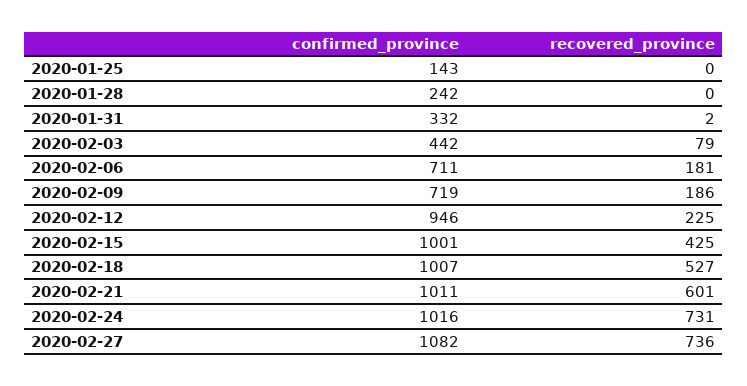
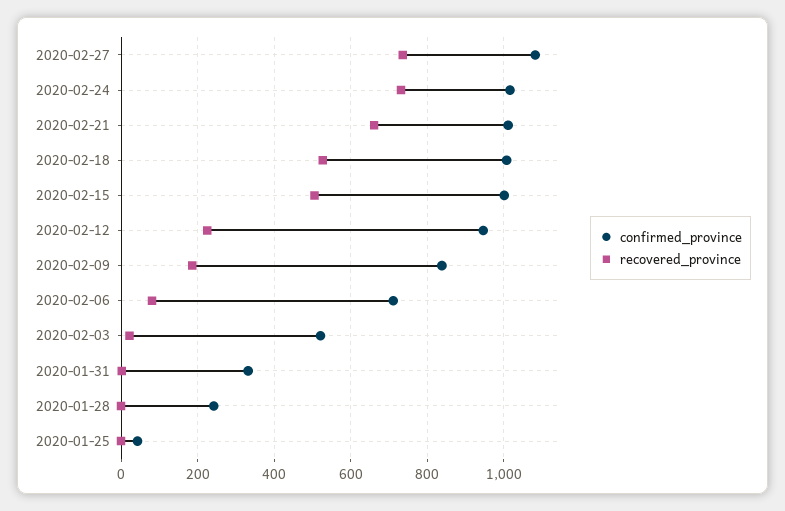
confirmed_province, 2020-01-25: 143 -> 40
confirmed_province, 2020-02-03: 442 -> 520
recovered_province, 2020-02-03: 79 -> 20
recovered_province, 2020-02-06: 181 -> 80
confirmed_province, 2020-02-09: 719 -> 840
recovered_province, 2020-02-15: 425 -> 500
recovered_province, 2020-02-21: 601 -> 660

